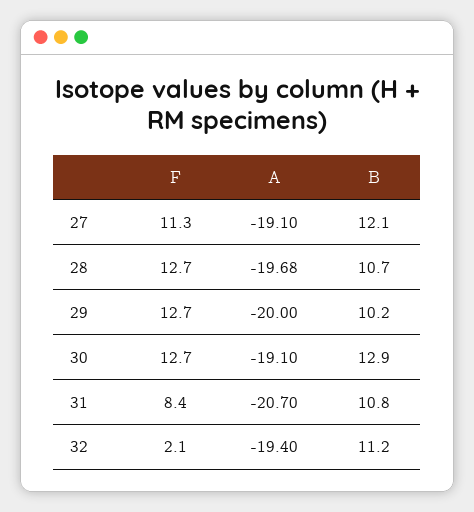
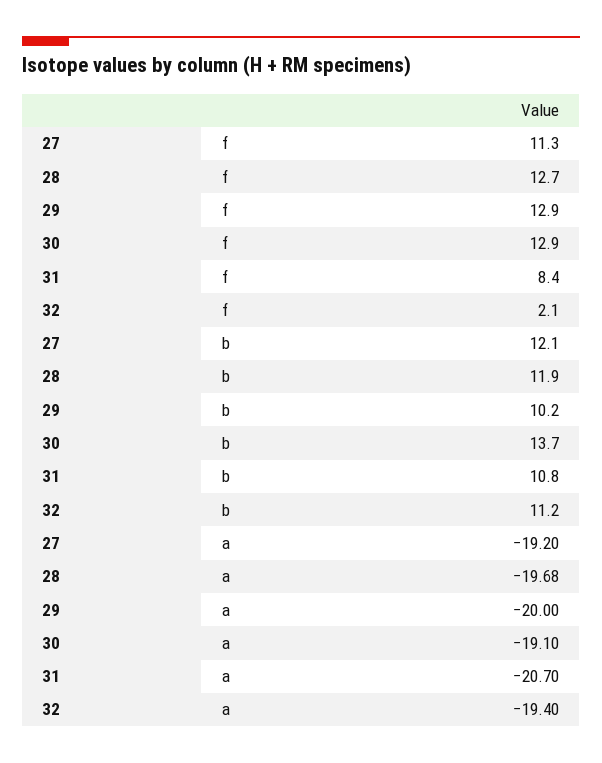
A, 27: -19.1 -> -19.2
B, 28: 10.7 -> 11.9
F, 29: 12.7 -> 12.9
F, 30: 12.7 -> 12.9
B, 30: 12.9 -> 13.7

